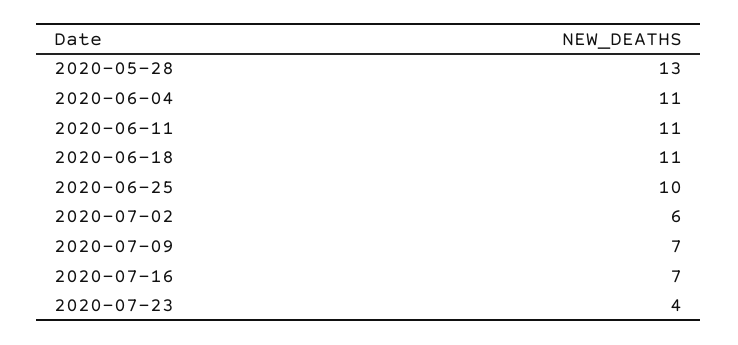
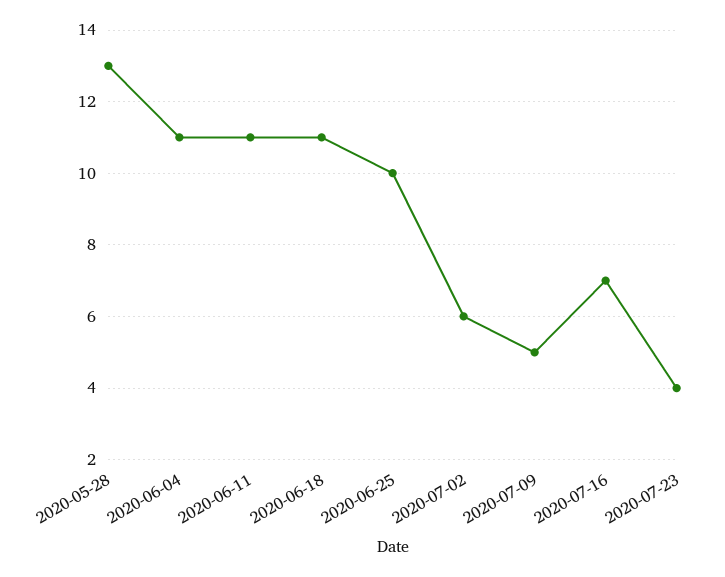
2020-07-09: 7 -> 5

